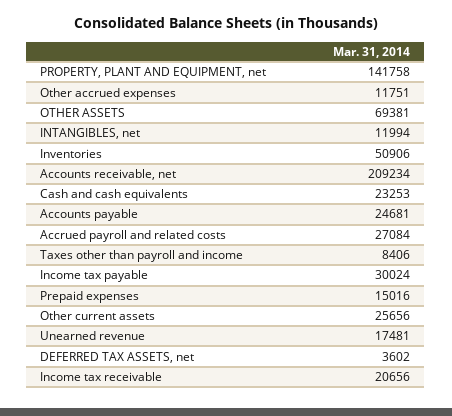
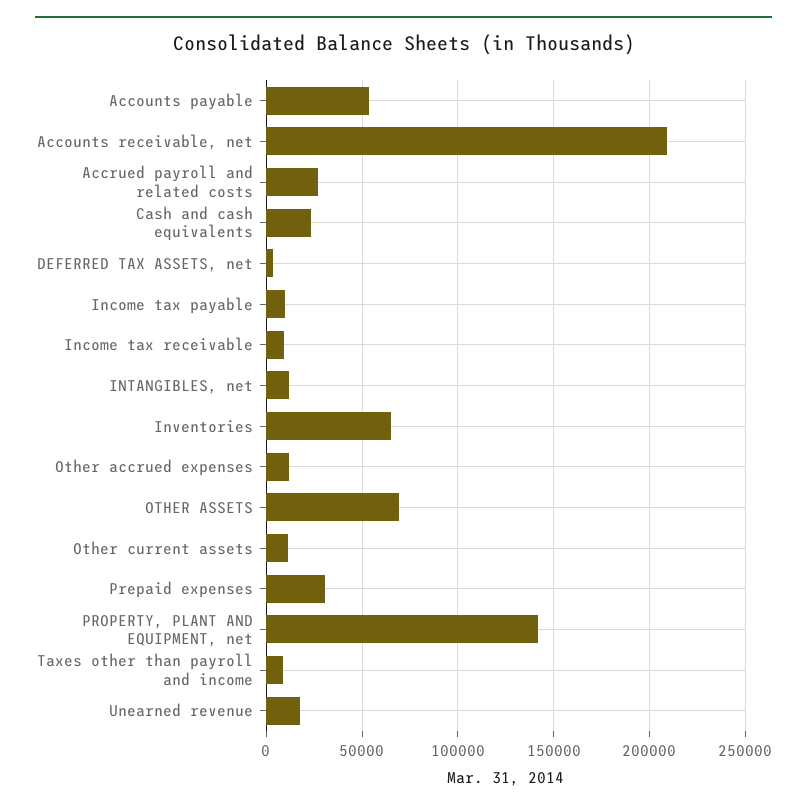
Inventories: 50906 -> 65000
Accounts payable: 24681 -> 55000
Income tax payable: 30024 -> 10000
Prepaid expenses: 15016 -> 30000
Other current assets: 25656 -> 10000
Income tax receivable: 20656 -> 10000

